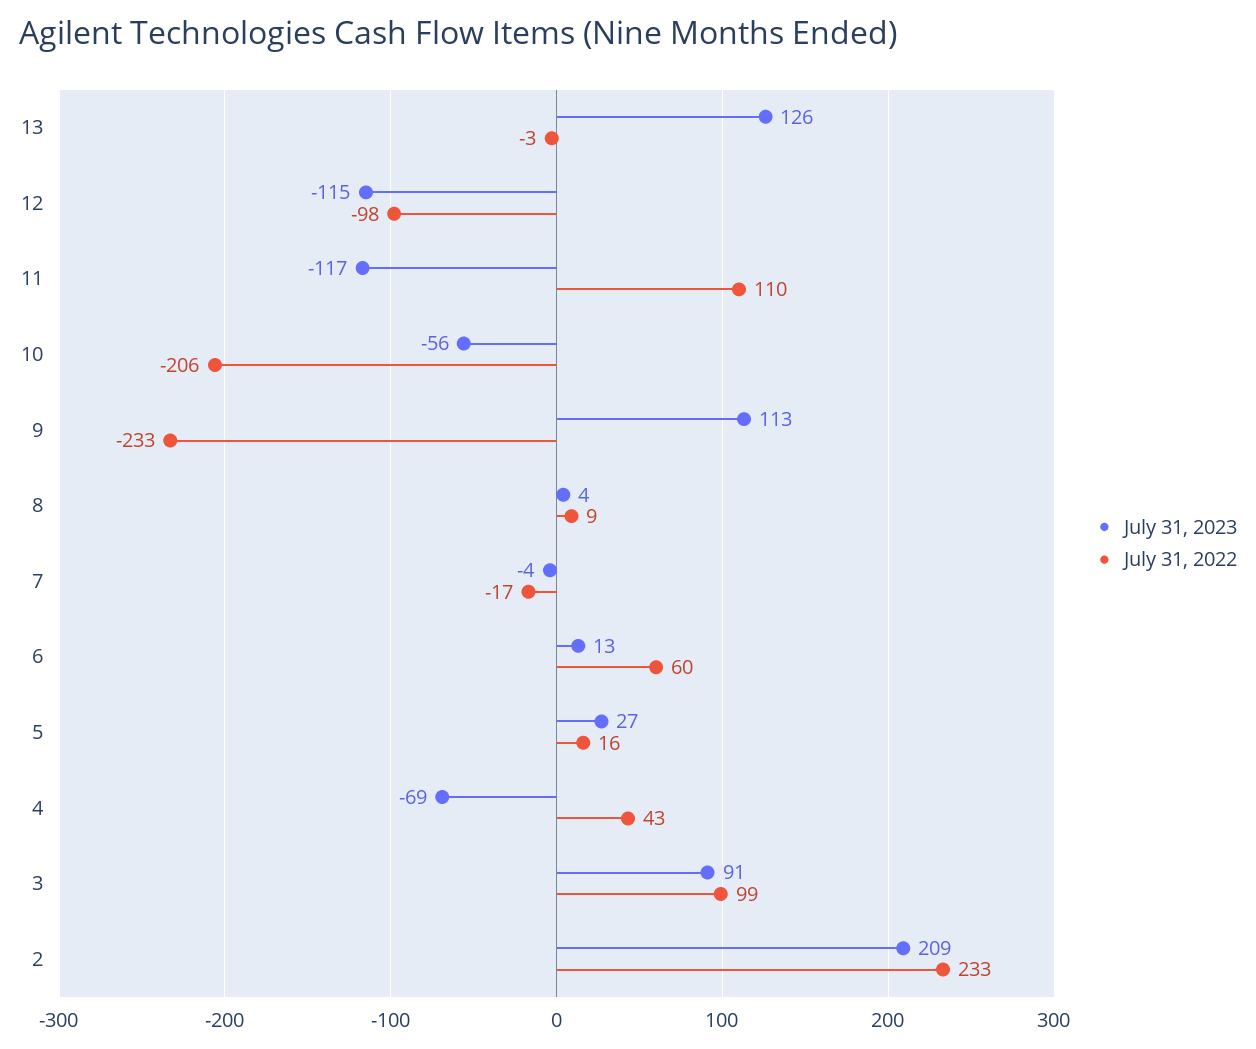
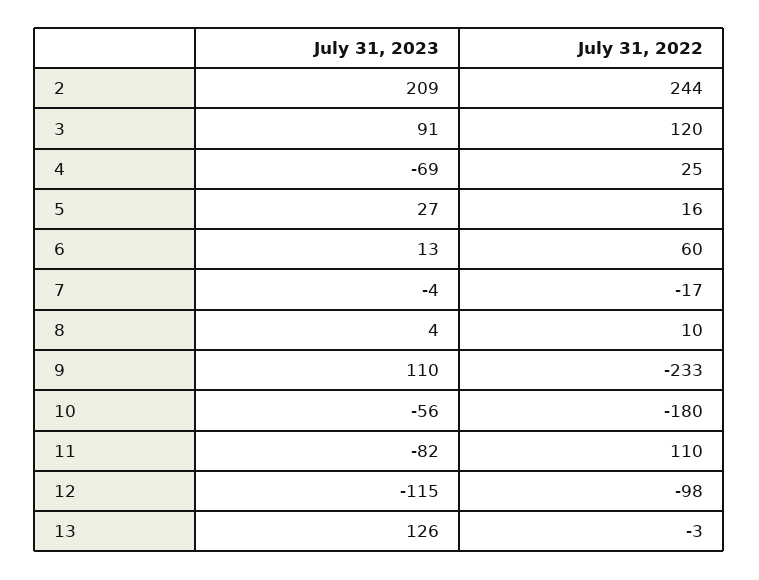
July 31, 2023, 11: -117 -> -82
July 31, 2022, 10: -206 -> -180
July 31, 2023, 9: 113 -> 110
July 31, 2022, 8: 9 -> 10
July 31, 2022, 4: 43 -> 25
July 31, 2022, 3: 99 -> 120
July 31, 2022, 2: 233 -> 244

